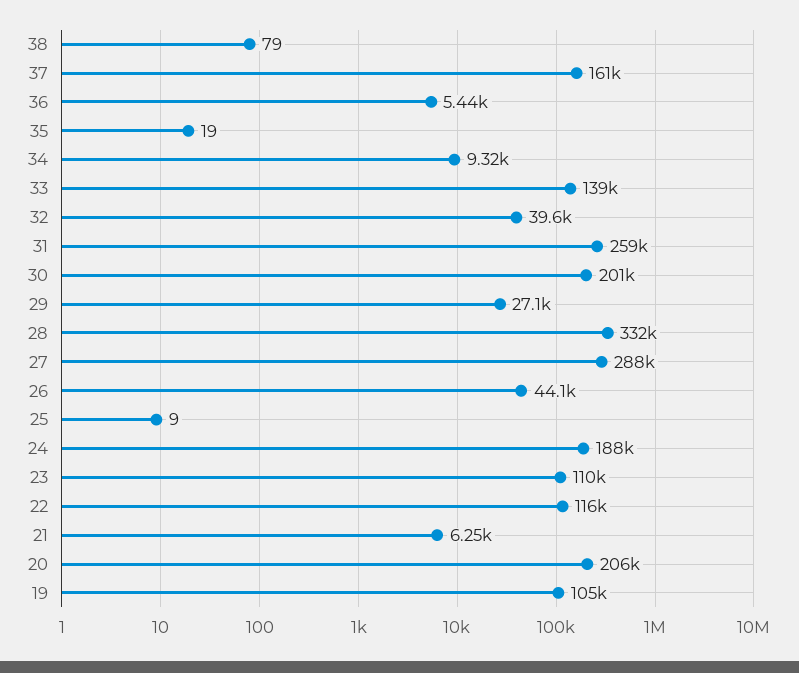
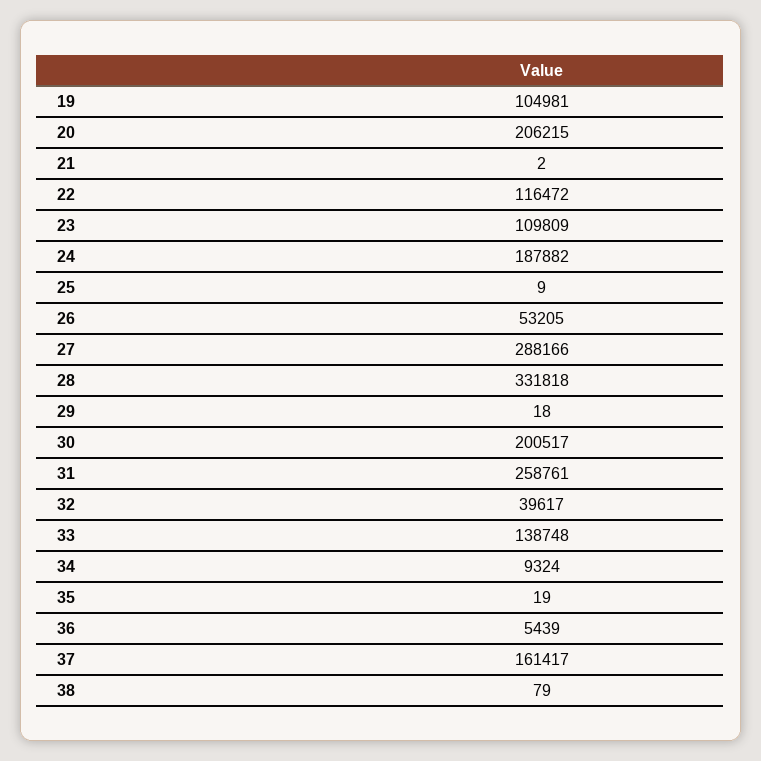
29: 27100 -> 18
26: 44100 -> 53205
21: 6250 -> 2

